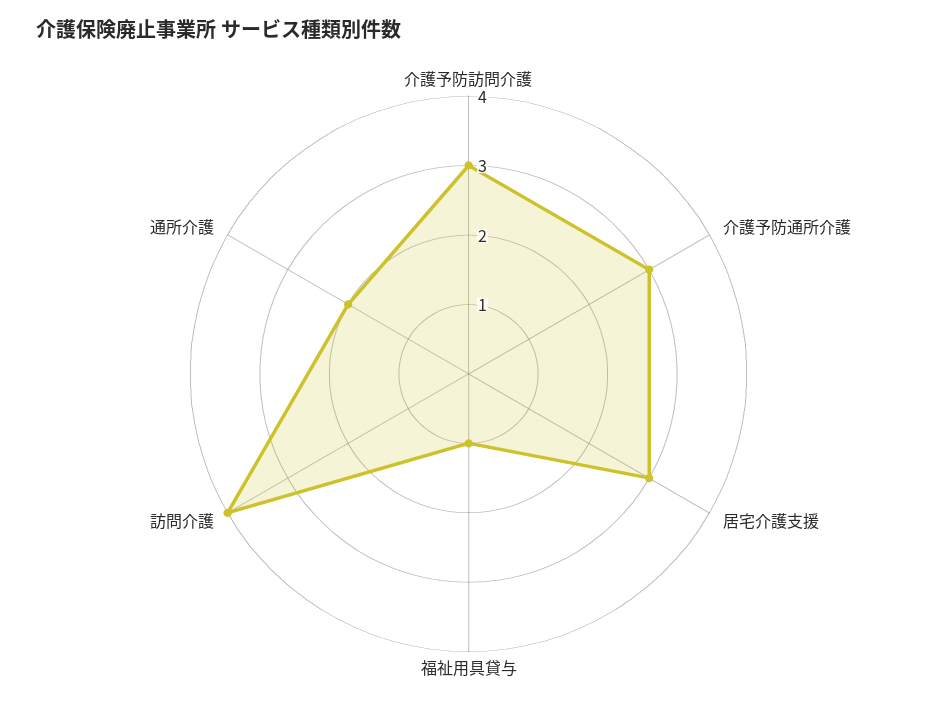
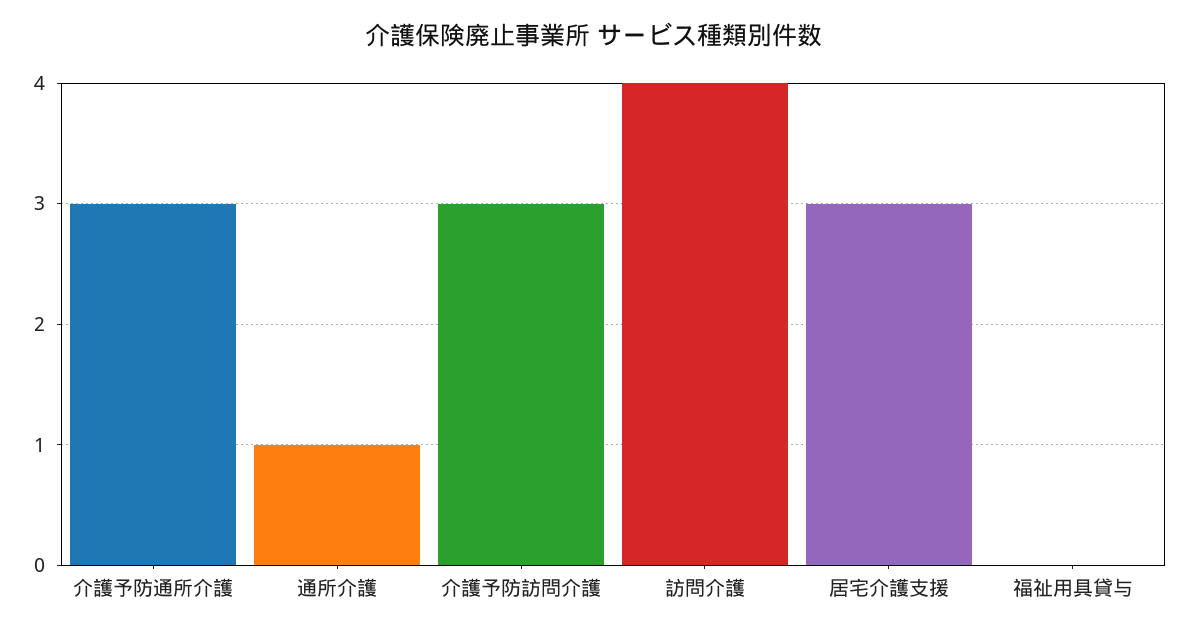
福祉用具貸与: 1 -> 0
通所介護: 2 -> 1

